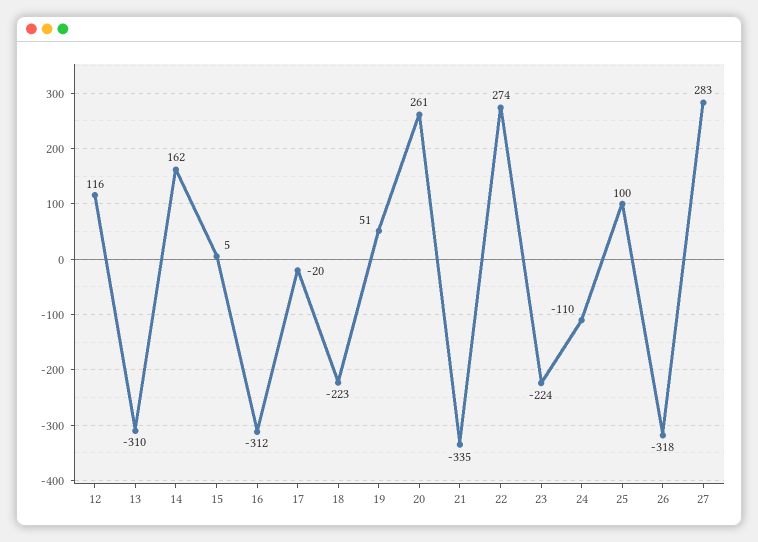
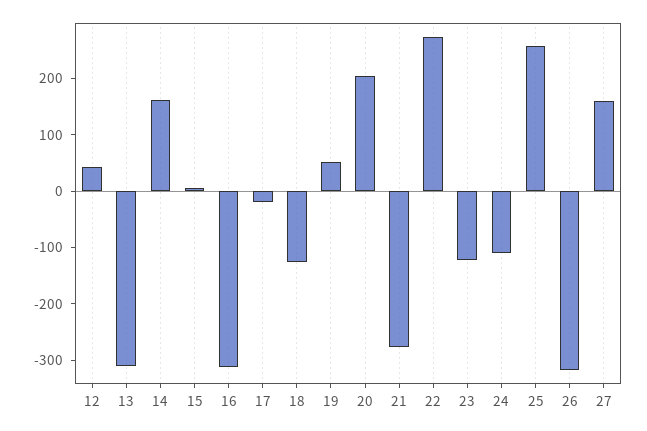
12: 116 -> 40
18: -223 -> -120
20: 261 -> 200
21: -335 -> -280
23: -224 -> -120
25: 100 -> 260
27: 283 -> 160

